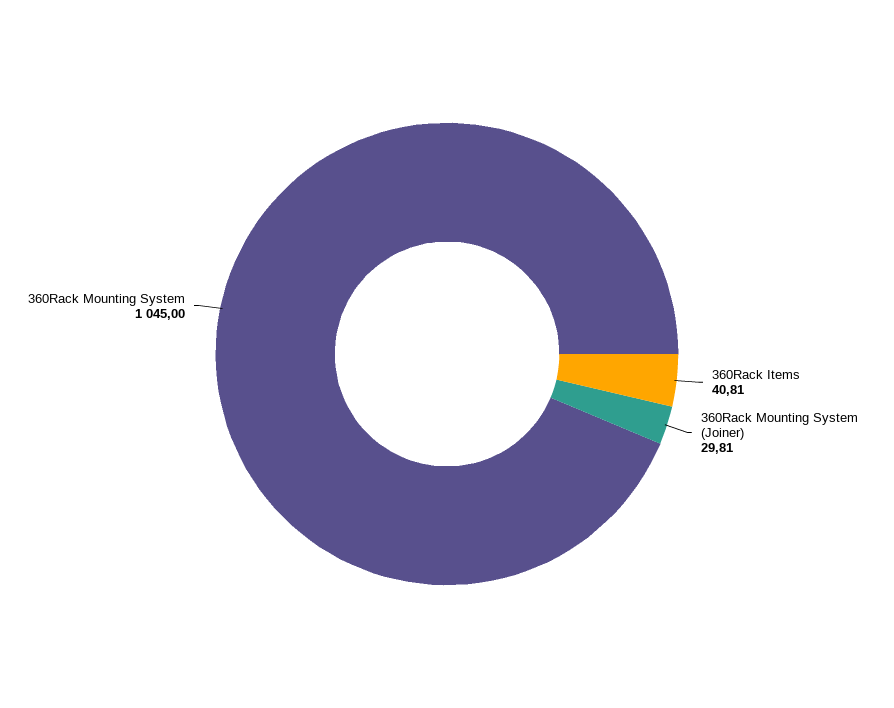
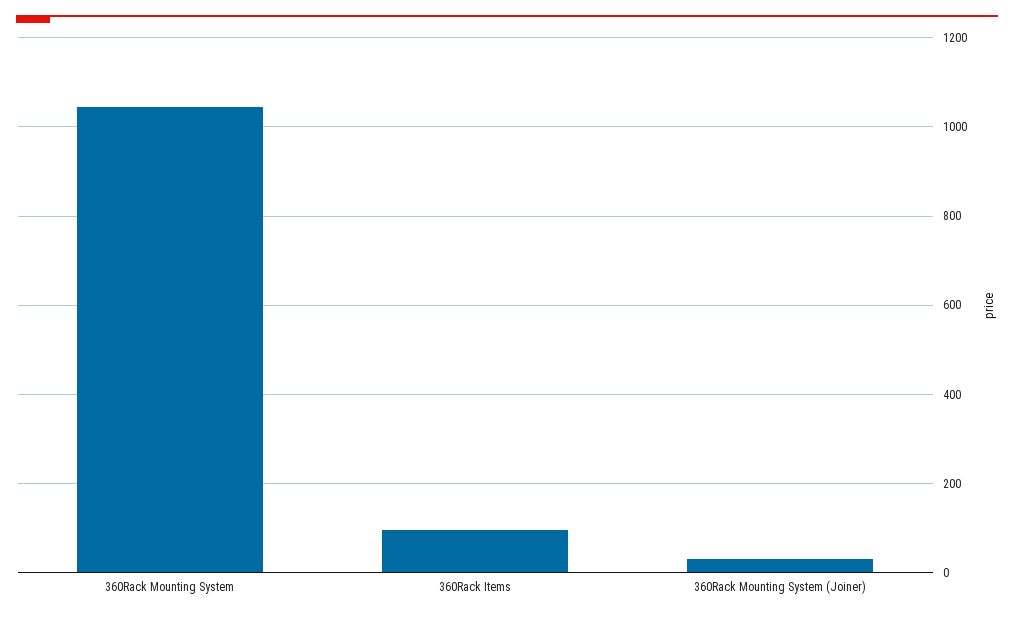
360Rack Items: 40.81 -> 100

